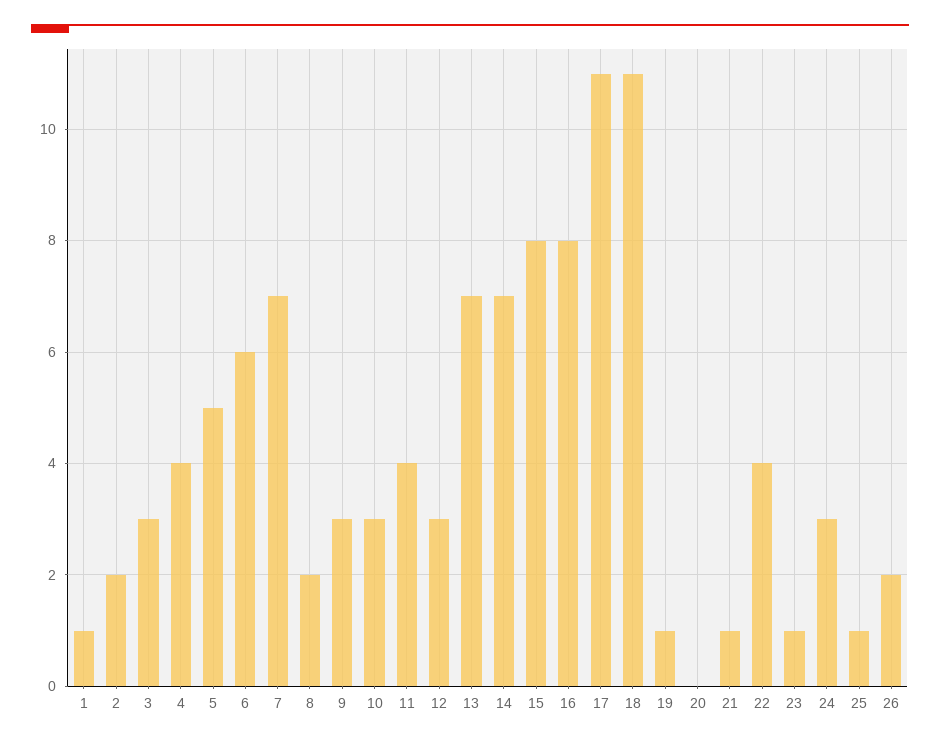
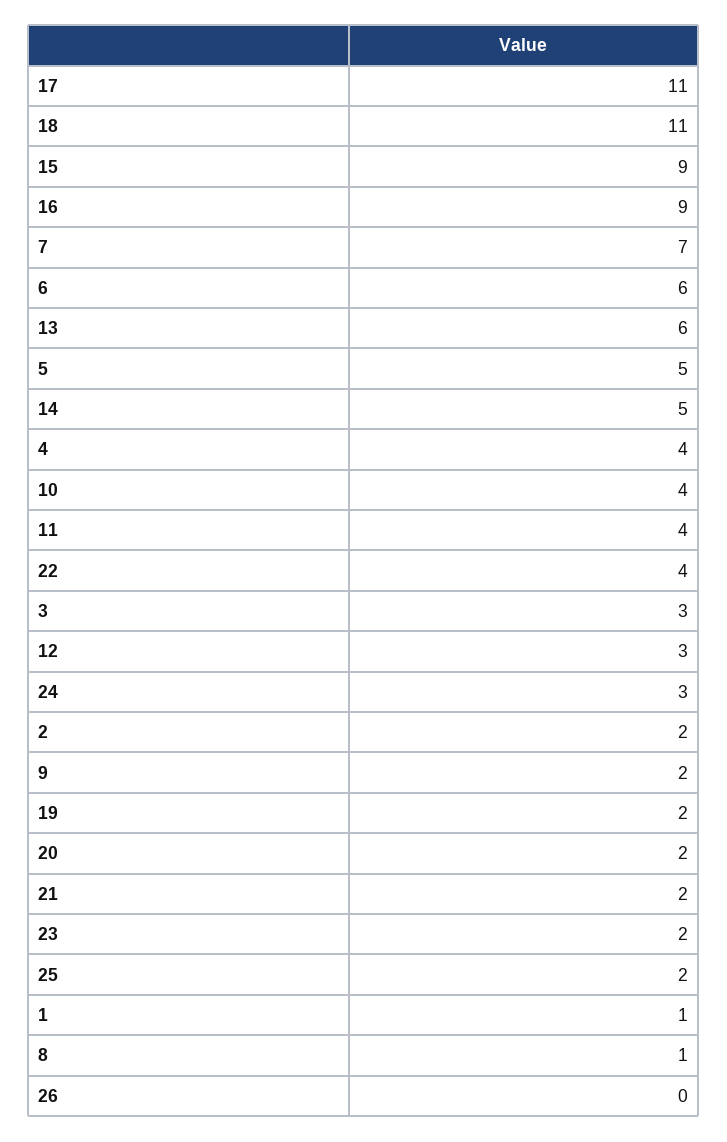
8: 2 -> 1
9: 3 -> 2
10: 3 -> 4
13: 7 -> 6
14: 7 -> 5
15: 8 -> 9
16: 8 -> 9
19: 1 -> 2
20: 0 -> 2
21: 1 -> 2
23: 1 -> 2
25: 1 -> 2
26: 2 -> 0

